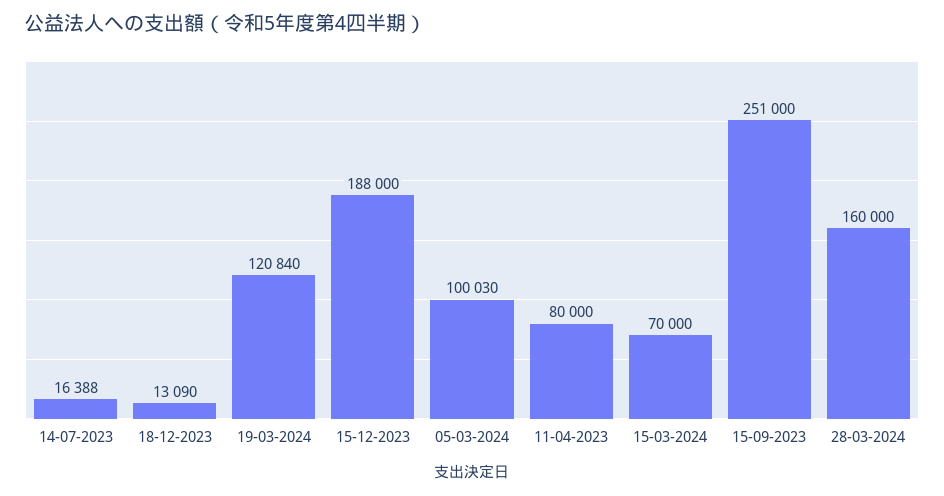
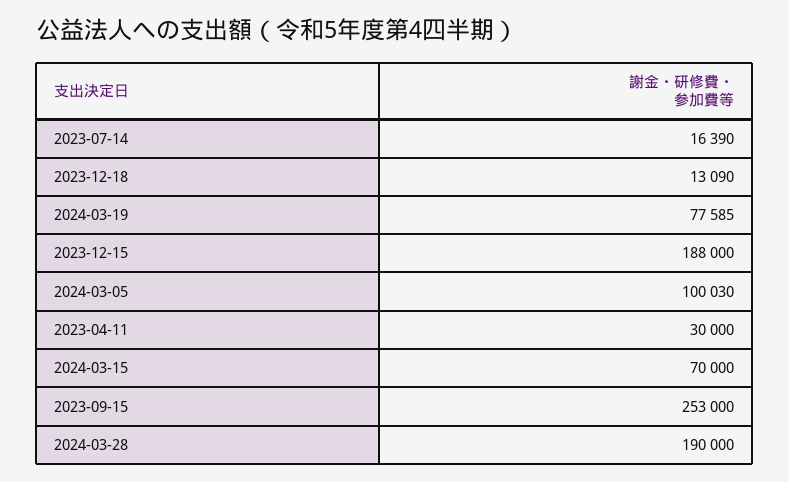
14-07-2023: 16388 -> 16390
19-03-2024: 120840 -> 77585
11-04-2023: 80000 -> 30000
15-09-2023: 251000 -> 253000
28-03-2024: 160000 -> 190000

